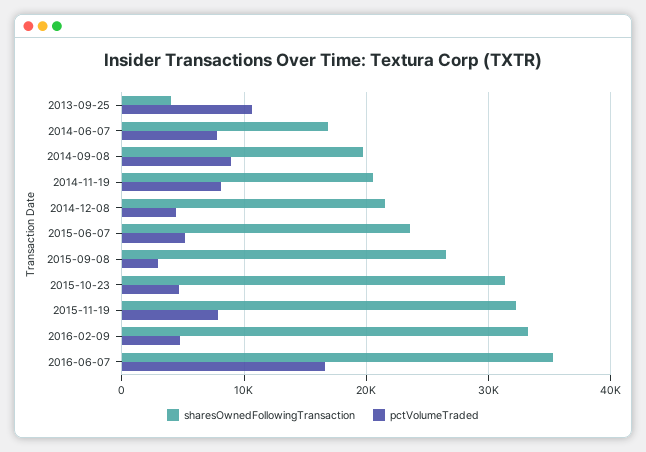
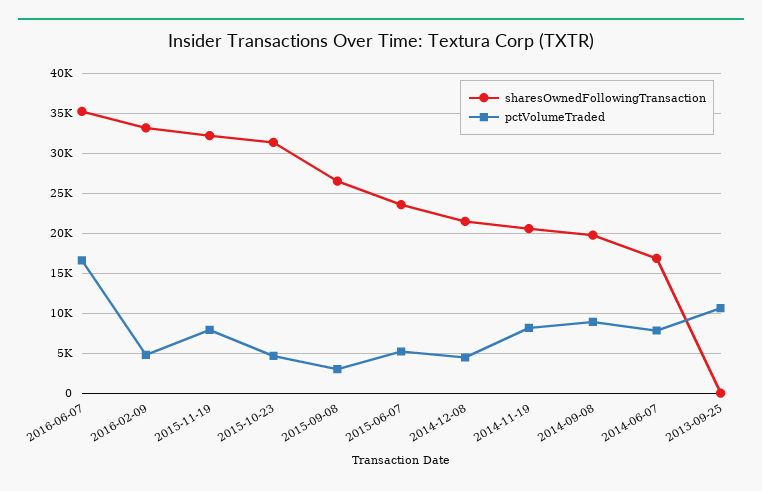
sharesOwnedFollowingTransaction, 2013-09-25: 4000 -> 0

